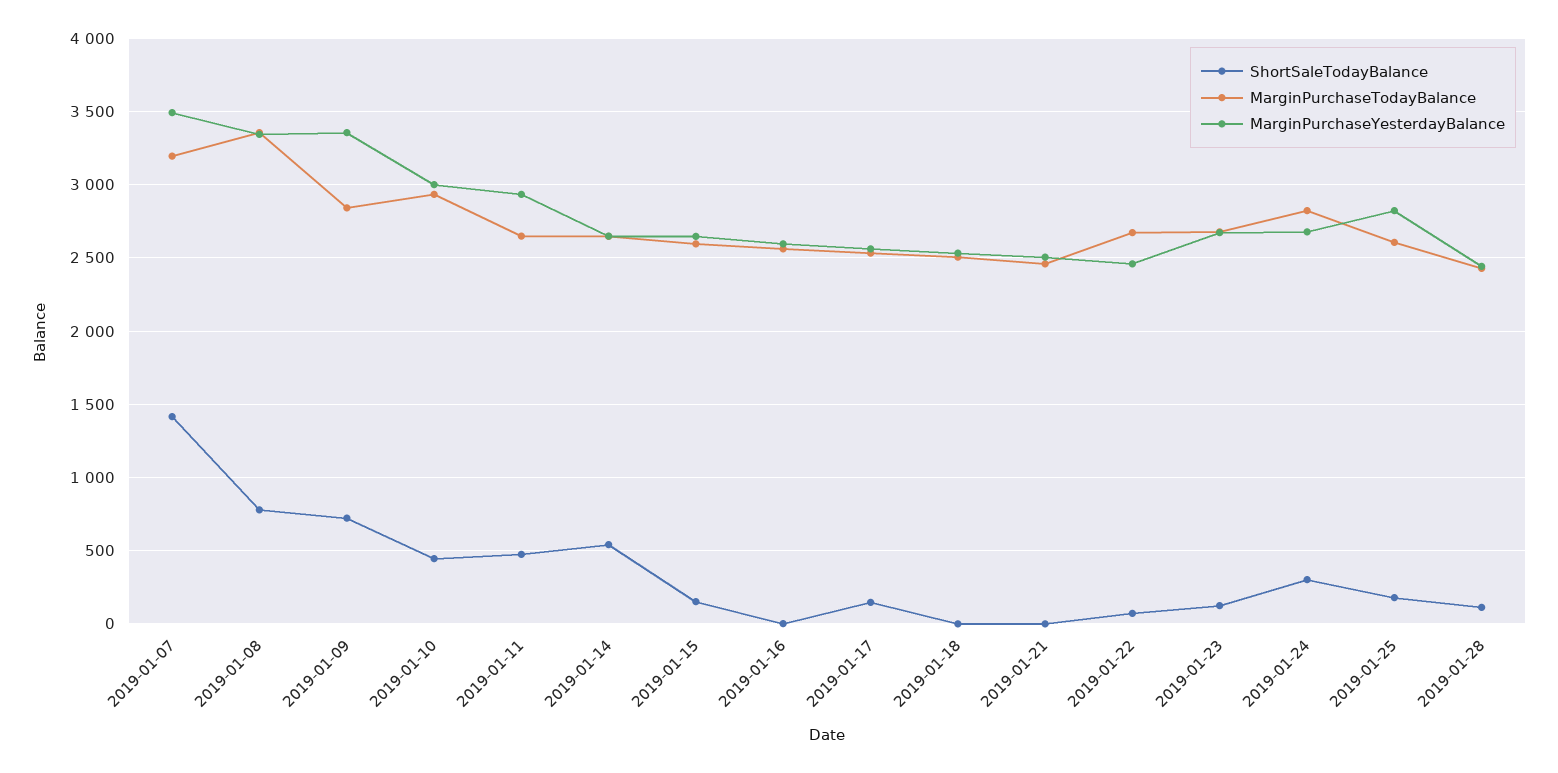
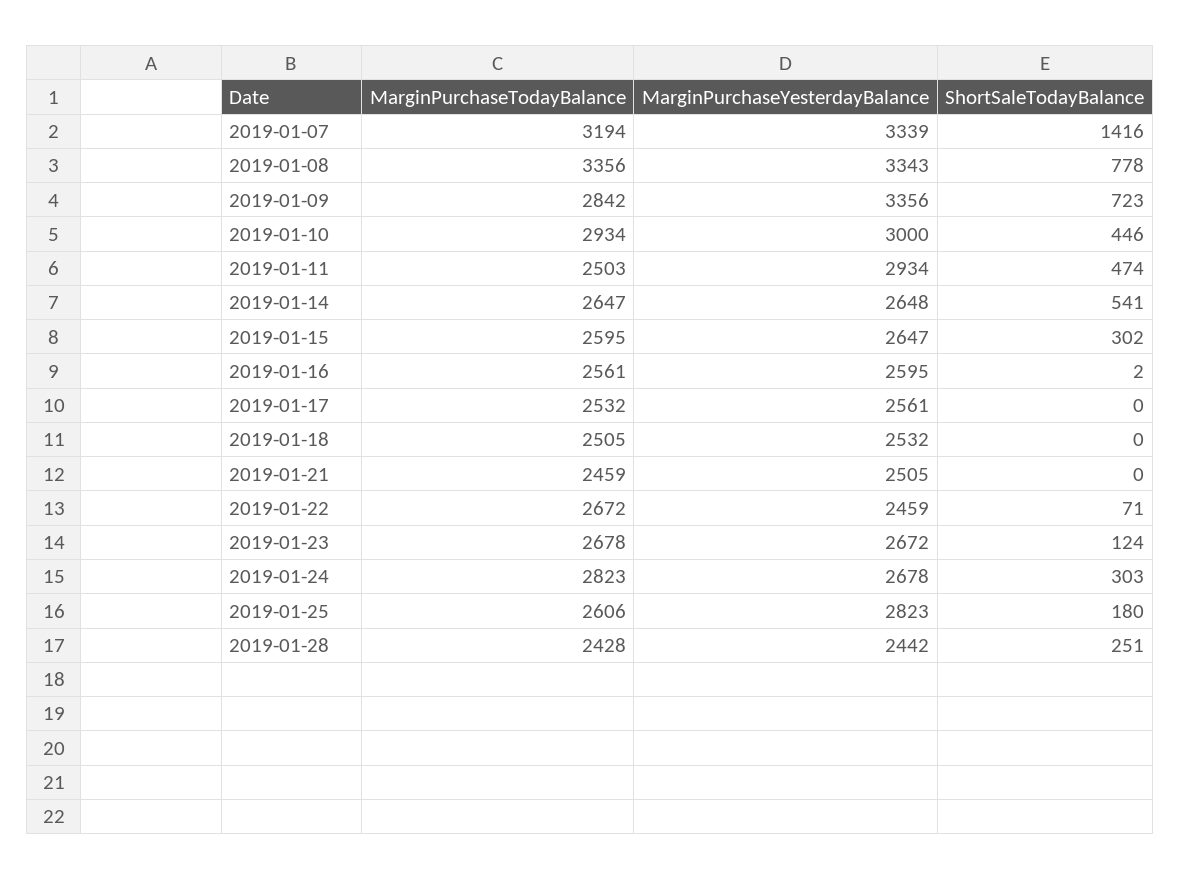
MarginPurchaseYesterdayBalance, 2019-01-07: 3500 -> 3339
MarginPurchaseTodayBalance, 2019-01-11: 2650 -> 2503
ShortSaleTodayBalance, 2019-01-15: 150 -> 302
ShortSaleTodayBalance, 2019-01-17: 150 -> 0
ShortSaleTodayBalance, 2019-01-28: 100 -> 251

